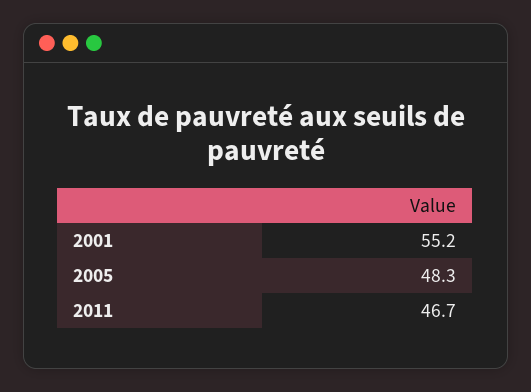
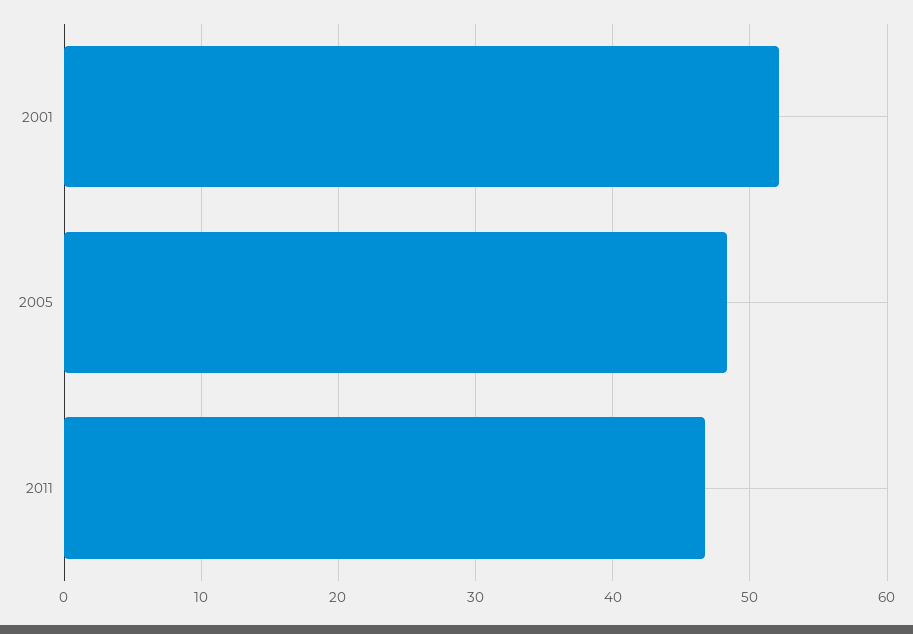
2001: 55.2 -> 52

